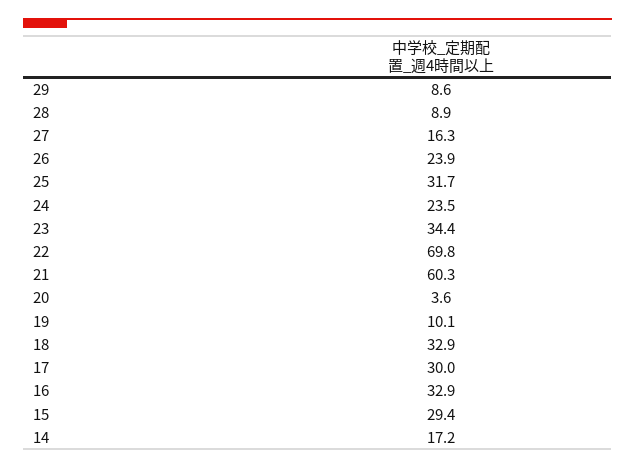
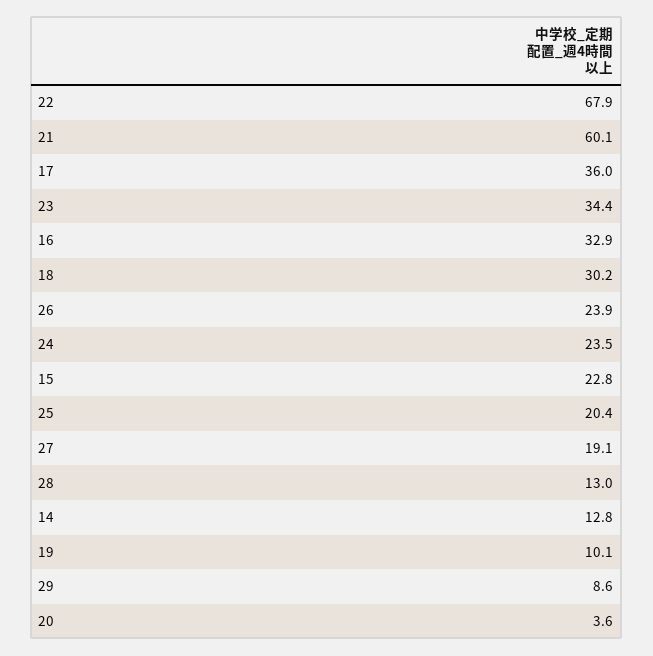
28: 8.9 -> 13
27: 16.3 -> 19.1
25: 31.7 -> 20.4
22: 69.8 -> 67.9
21: 60.3 -> 60.1
18: 32.9 -> 30.2
17: 30 -> 36
15: 29.4 -> 22.8
14: 17.2 -> 12.8

